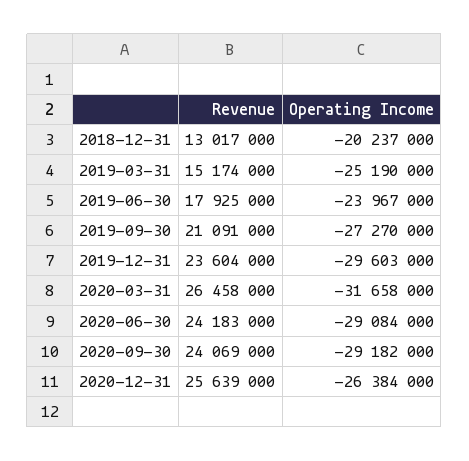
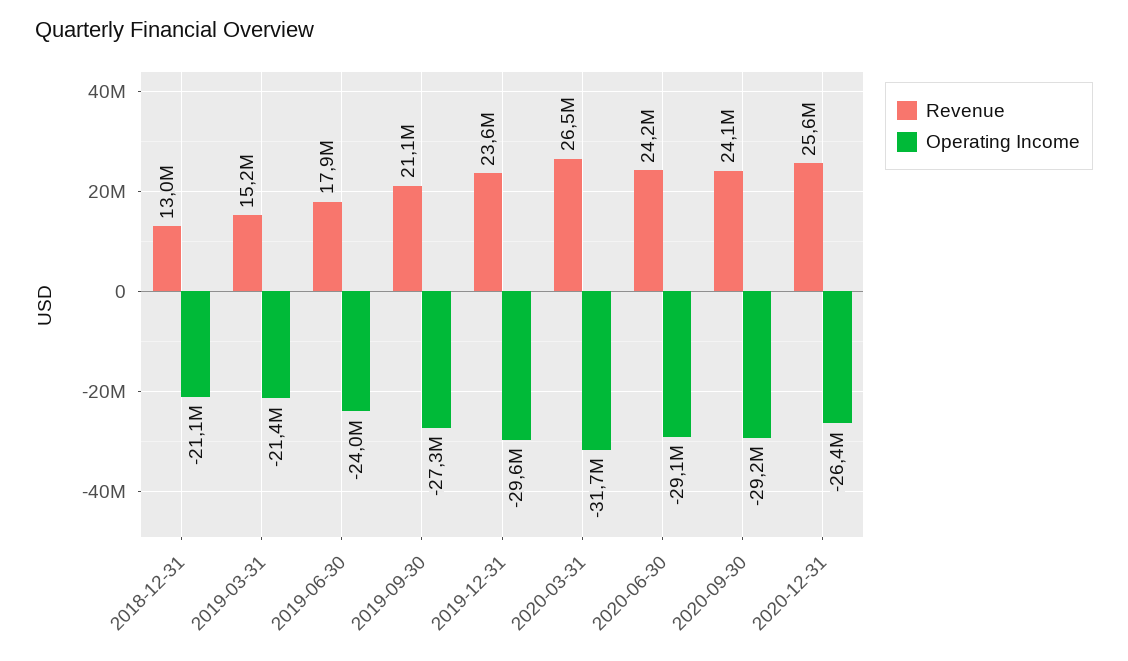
Operating Income, 2018-12-31: -20237000 -> -21100000
Operating Income, 2019-03-31: -25190000 -> -21400000

